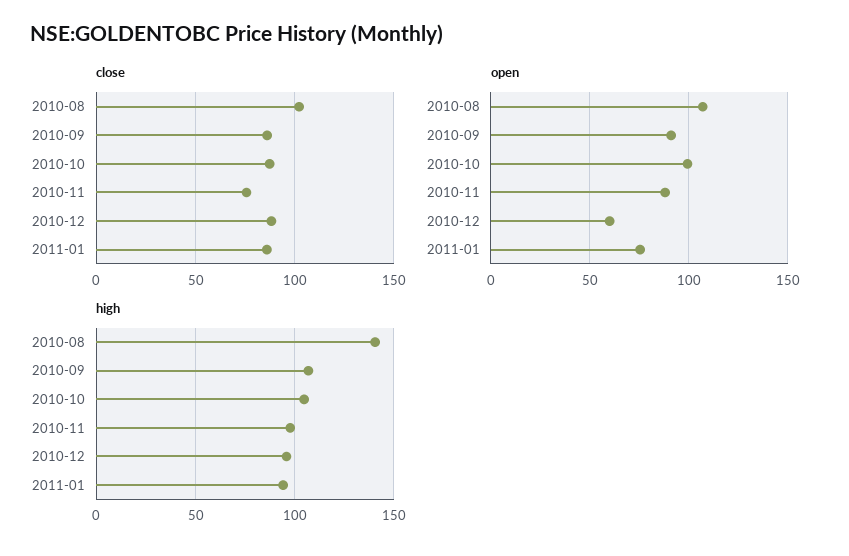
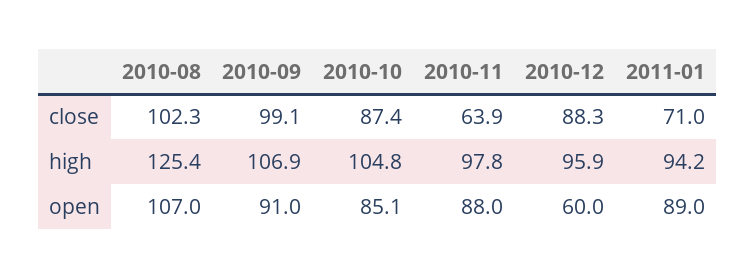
close, 2010-09: 85 -> 99.1
close, 2010-11: 75 -> 63.9
close, 2011-01: 85 -> 71
open, 2010-10: 100 -> 85.1
open, 2011-01: 75 -> 89
high, 2010-08: 140 -> 125.4

